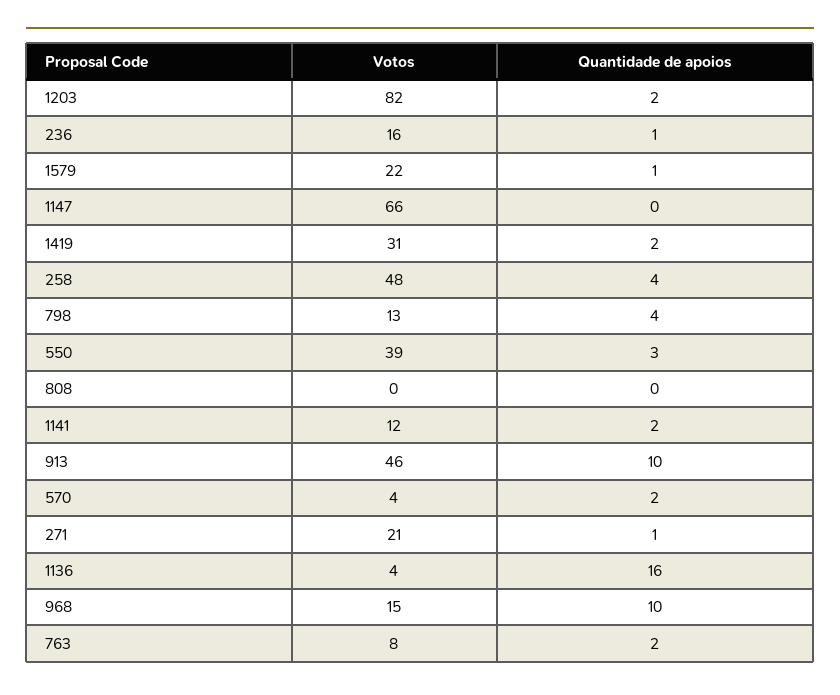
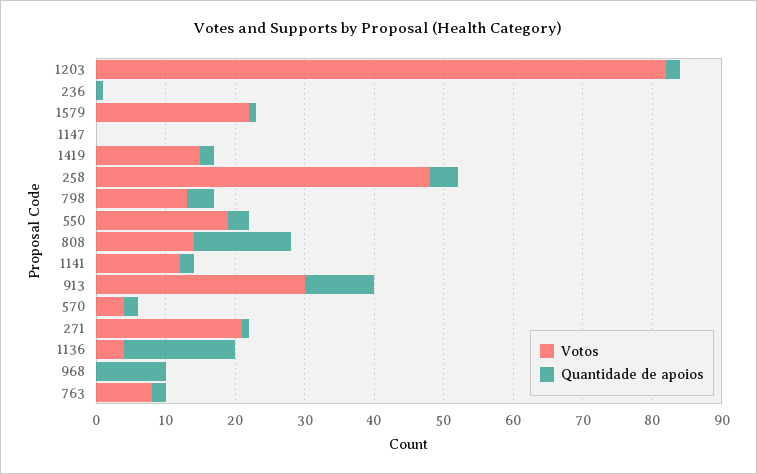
Votos, 236: 16 -> 0
Votos, 1147: 66 -> 0
Votos, 1419: 31 -> 15
Votos, 550: 39 -> 20
Votos, 808: 0 -> 15
Quantidade de apoios, 808: 0 -> 15
Votos, 913: 46 -> 30
Votos, 968: 15 -> 0

